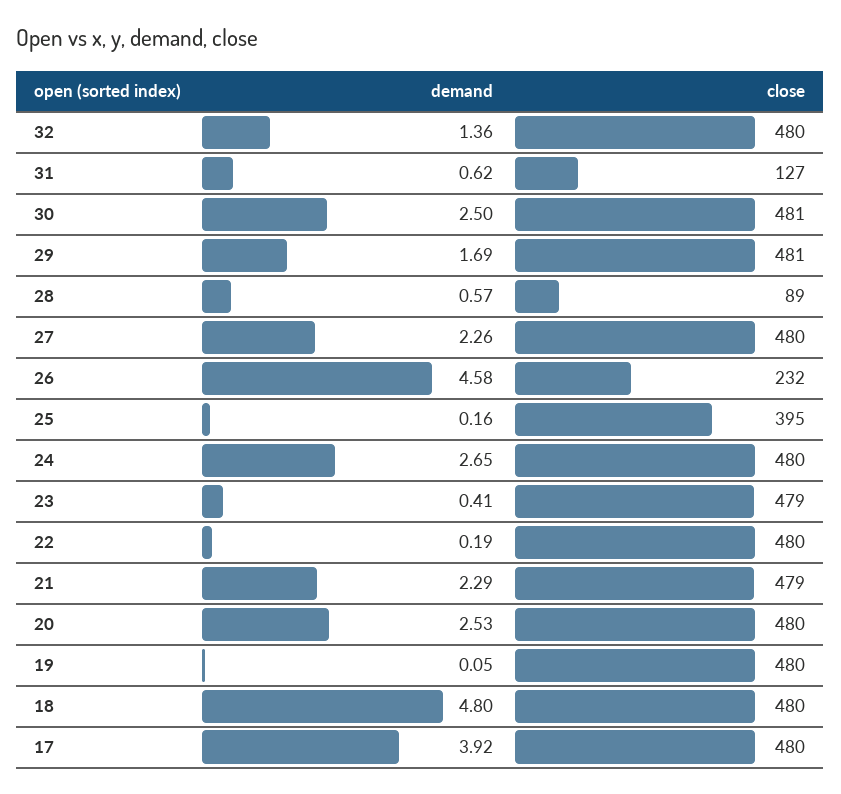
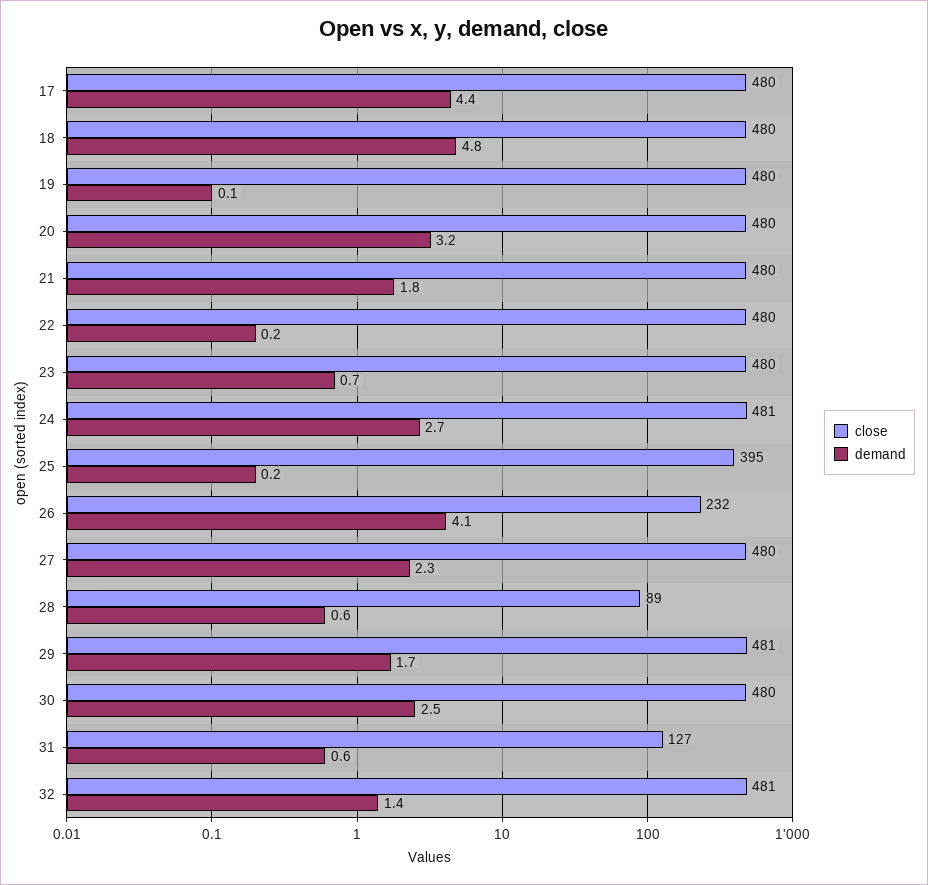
close, 32: 480 -> 481
close, 30: 481 -> 480
demand, 26: 4.58 -> 4.1
close, 24: 480 -> 481
demand, 23: 0.41 -> 0.7
close, 23: 479 -> 480
demand, 21: 2.29 -> 1.8
close, 21: 479 -> 480
demand, 20: 2.53 -> 3.2
demand, 17: 3.92 -> 4.4

